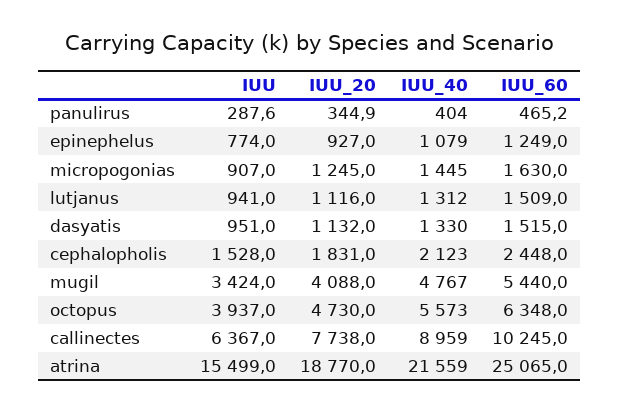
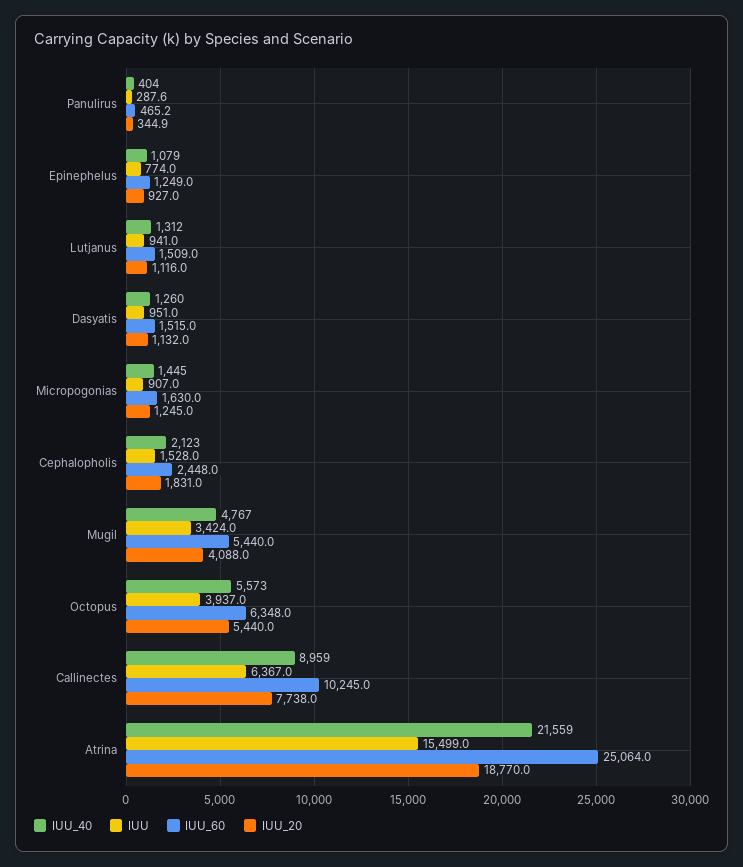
IUU_40, dasyatis: 1330 -> 1260
IUU_20, octopus: 4730 -> 5440
IUU_60, atrina: 25065 -> 25064

